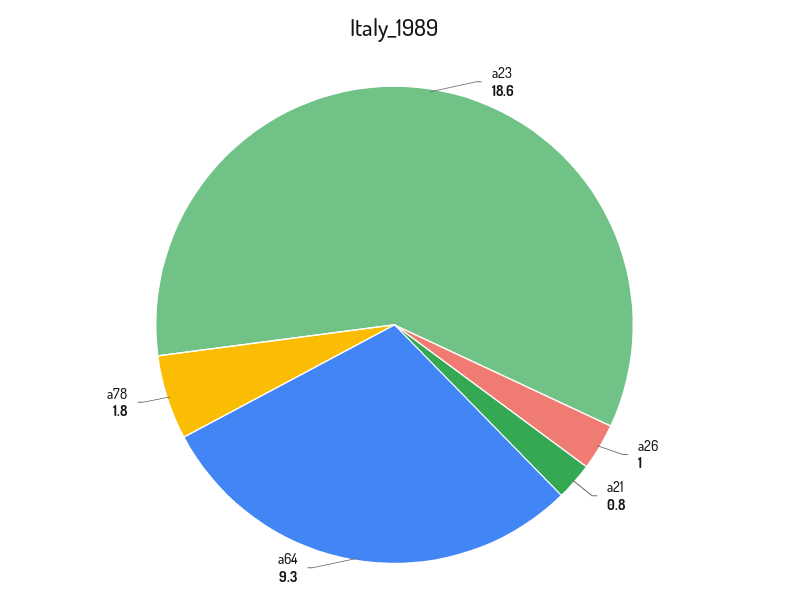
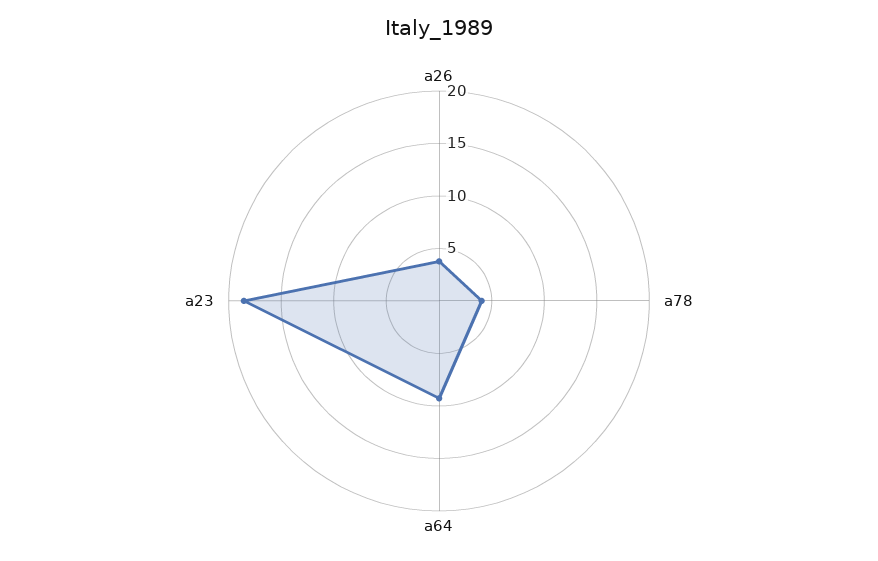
a26: 1 -> 4
a21: 0.8 -> none
a78: 1.8 -> 4

